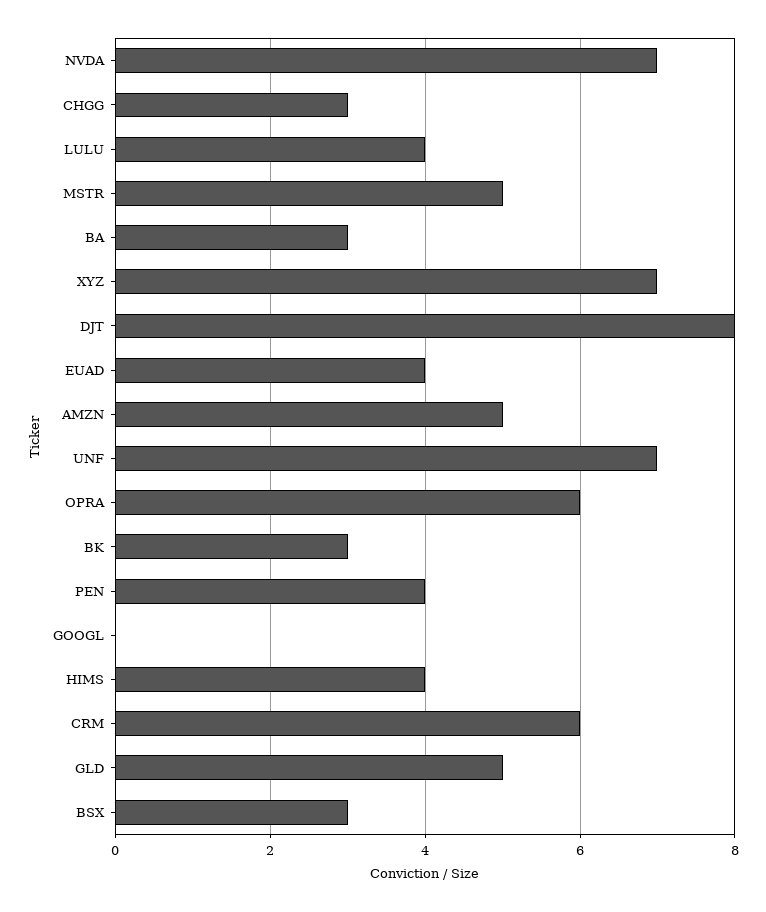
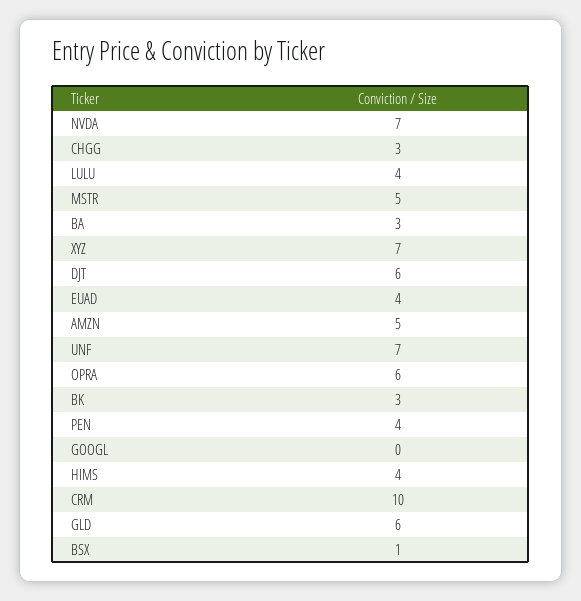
DJT: 8 -> 6
CRM: 6 -> 10
GLD: 5 -> 6
BSX: 3 -> 1

